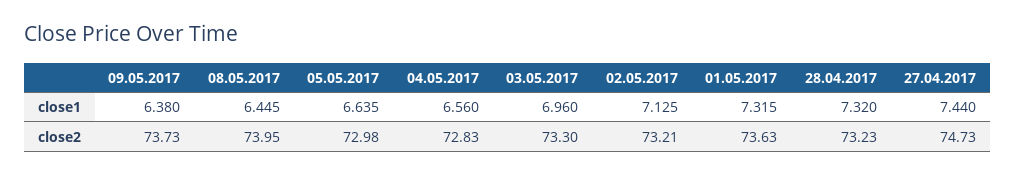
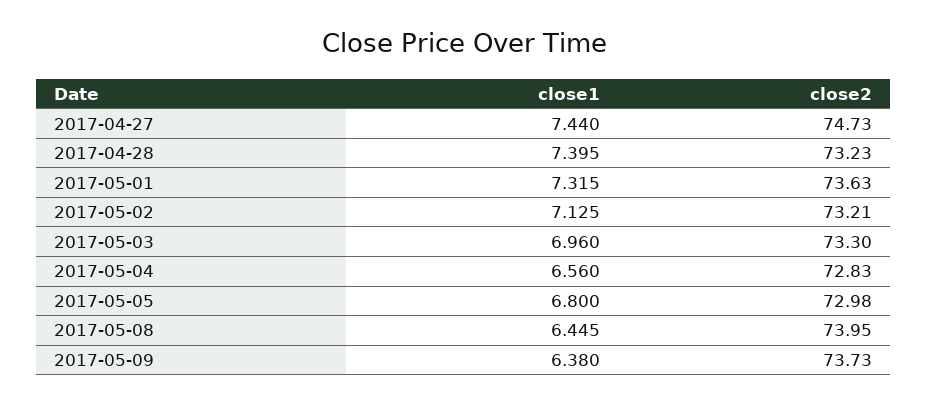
05.05.2017, close1: 6.635 -> 6.8
28.04.2017, close1: 7.32 -> 7.395

